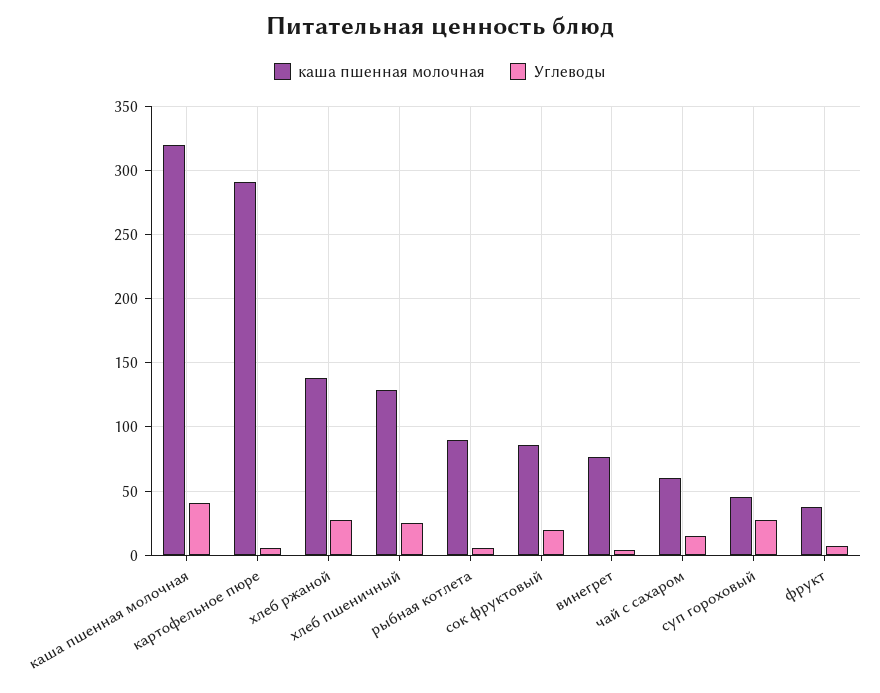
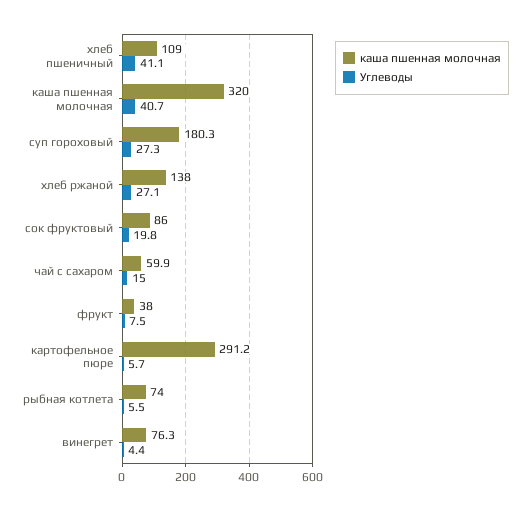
каша пшенная молочная, хлеб пшеничный: 130 -> 109
Углеводы, хлеб пшеничный: 25 -> 41.1
каша пшенная молочная, рыбная котлета: 90 -> 74
каша пшенная молочная, суп гороховый: 45 -> 180.3

